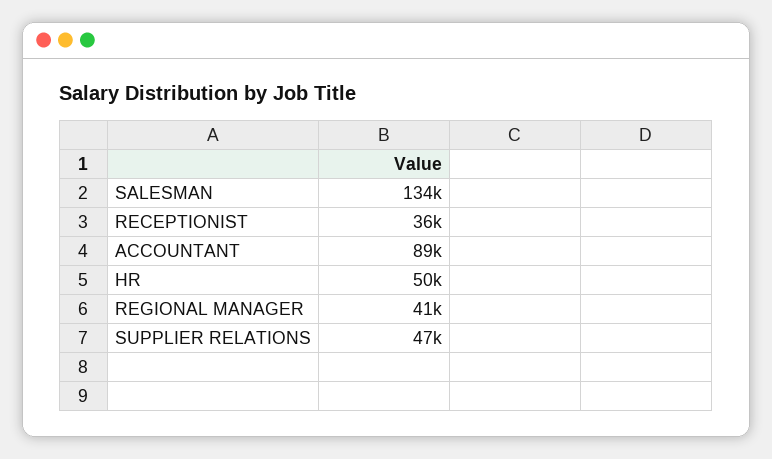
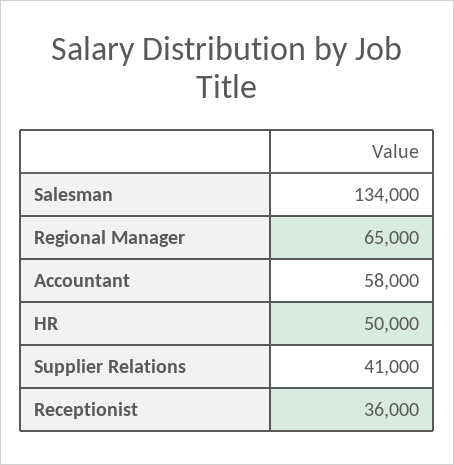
ACCOUNTANT: 89000 -> 58000
REGIONAL MANAGER: 41000 -> 65000
SUPPLIER RELATIONS: 47000 -> 41000

